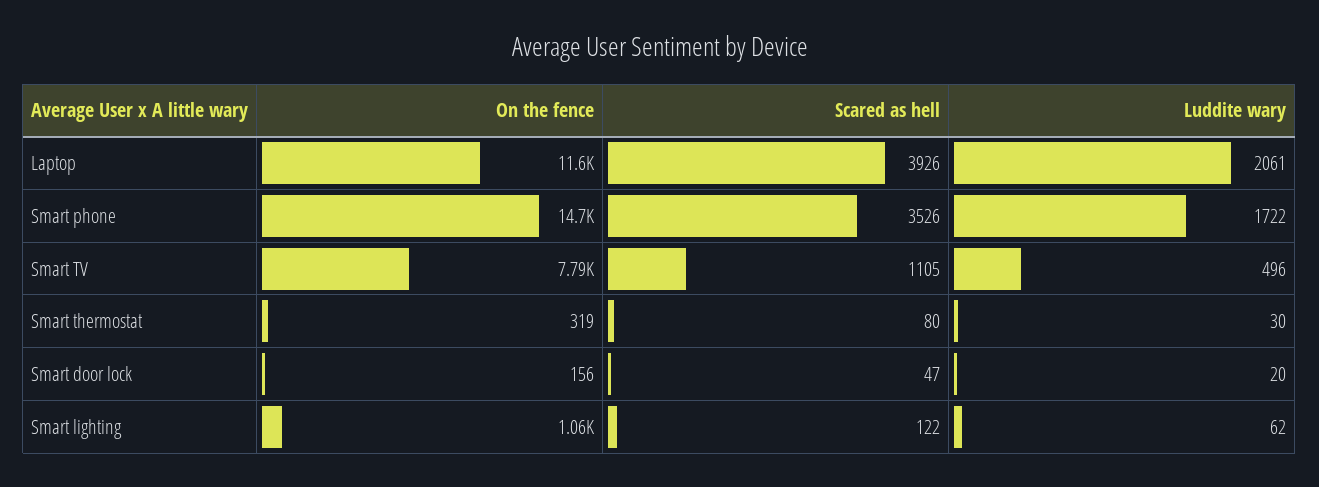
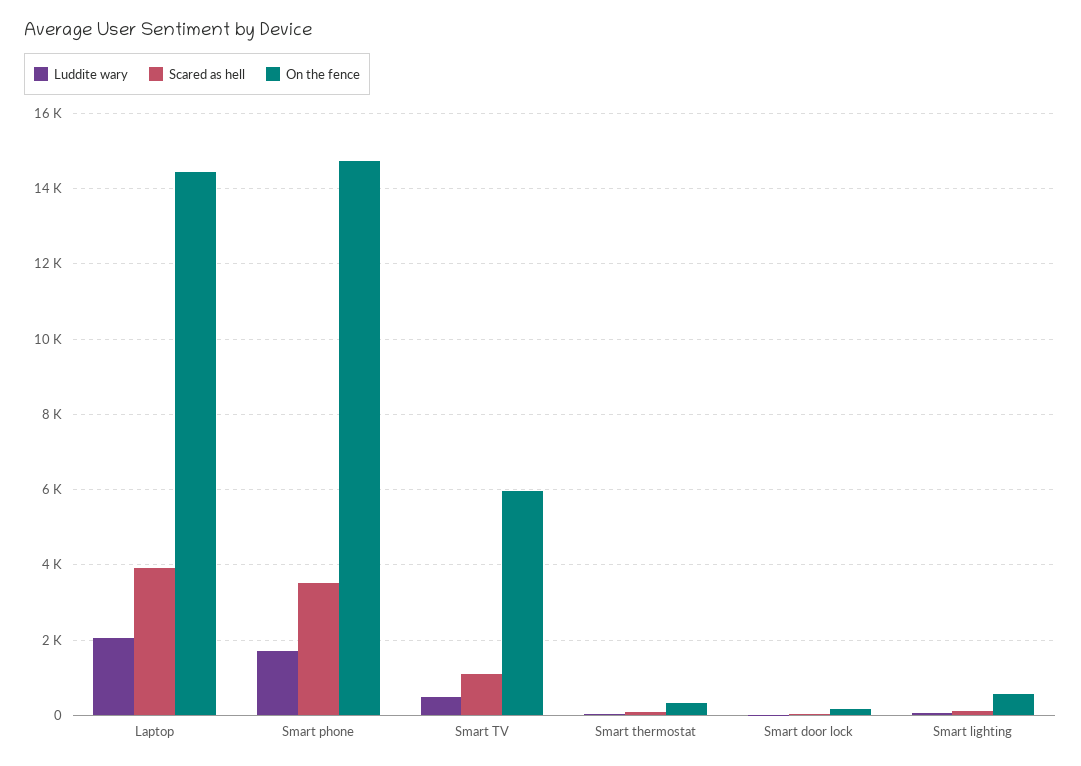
On the fence, Laptop: 11600 -> 14400
On the fence, Smart TV: 7790 -> 6000
On the fence, Smart lighting: 1060 -> 600

